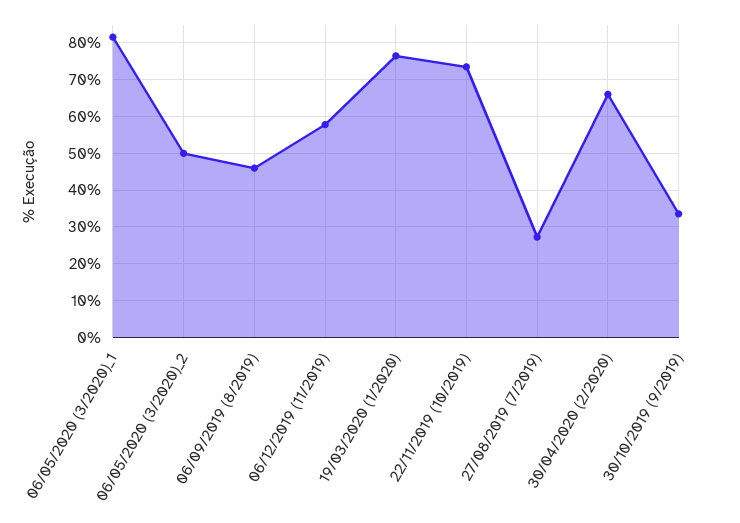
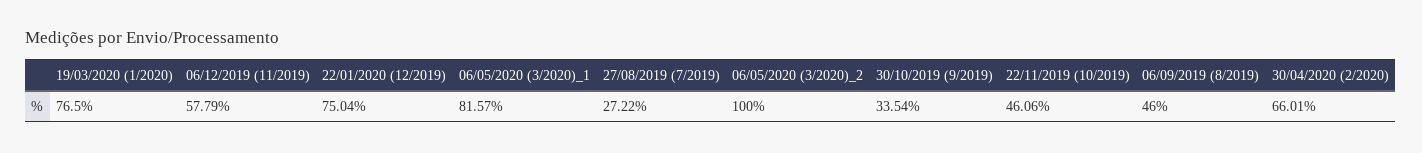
06/05/2020 (3/2020)_2: 50 -> 100
22/11/2019 (10/2019): 74 -> 46.06
22/01/2020 (12/2019): none -> 75.04

